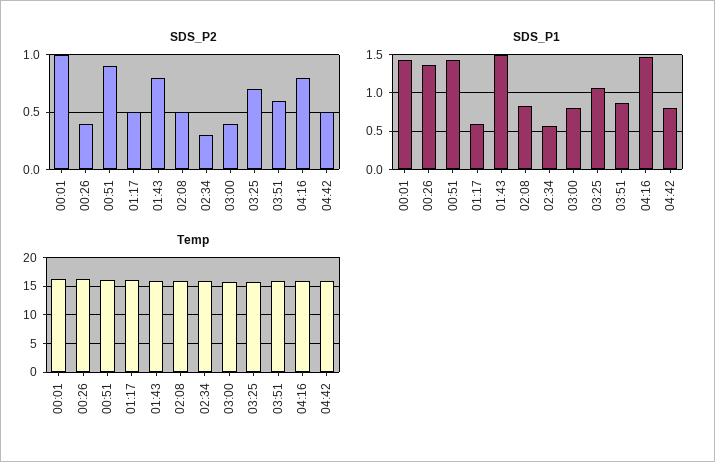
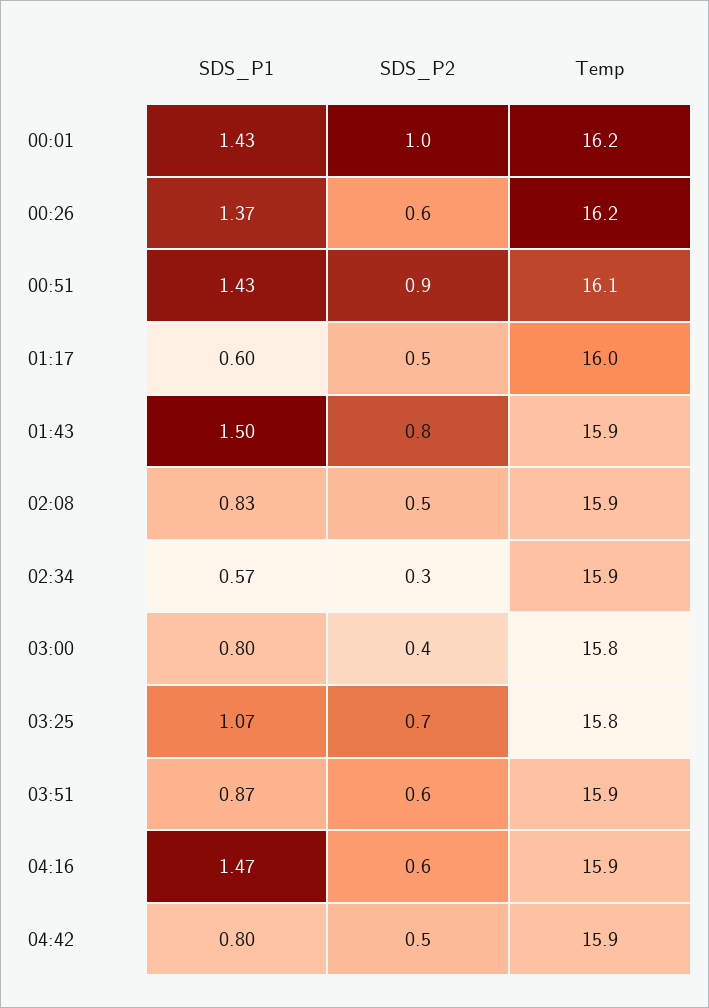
SDS_P2, 00:26: 0.4 -> 0.6
SDS_P2, 04:16: 0.8 -> 0.6

